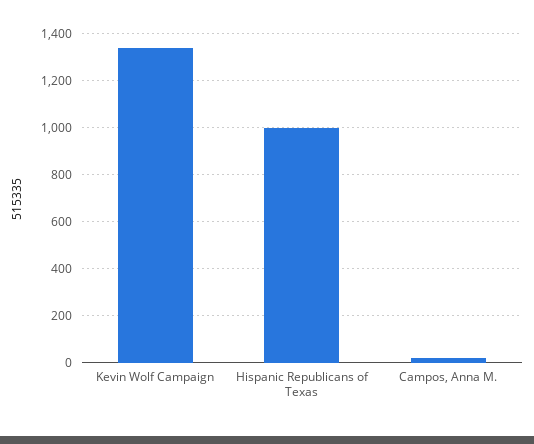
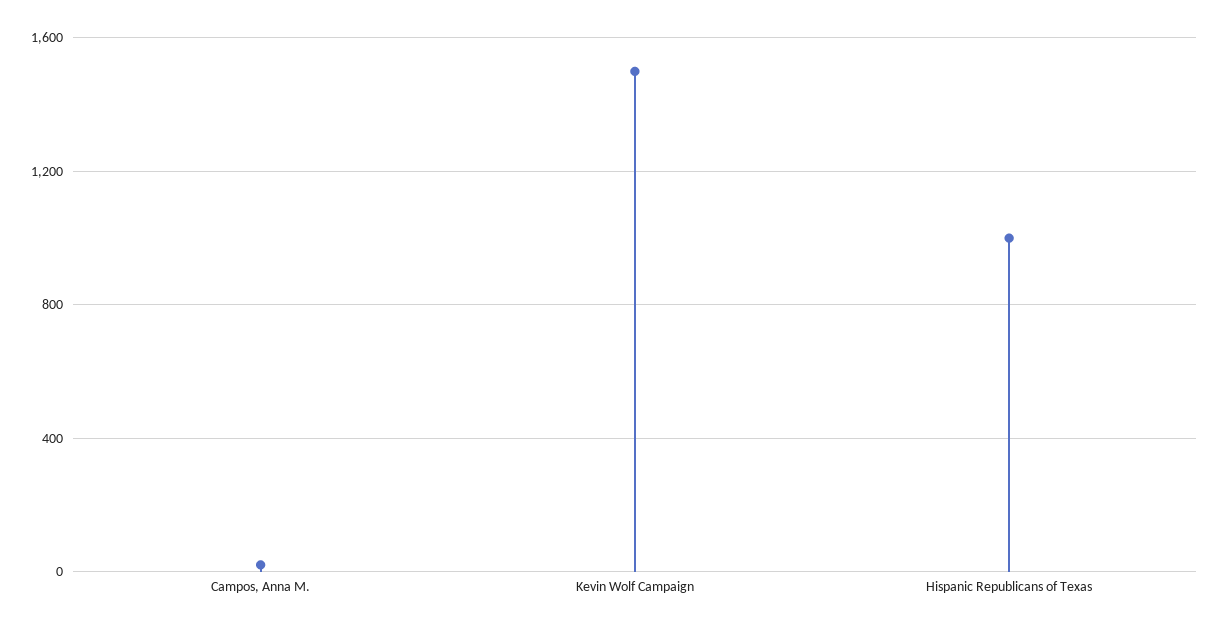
Kevin Wolf Campaign: 1350 -> 1500

